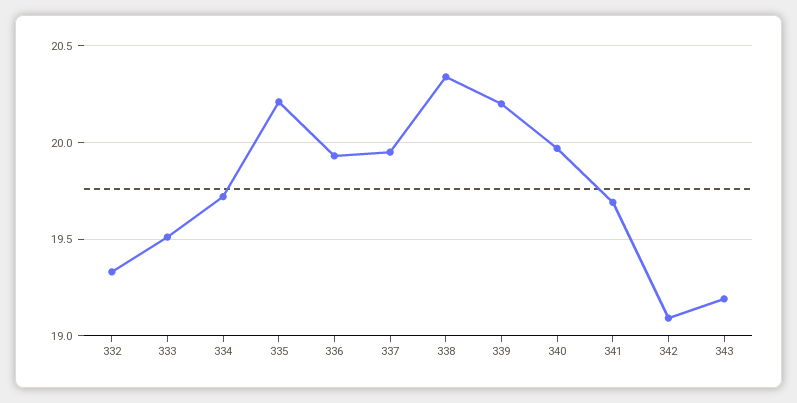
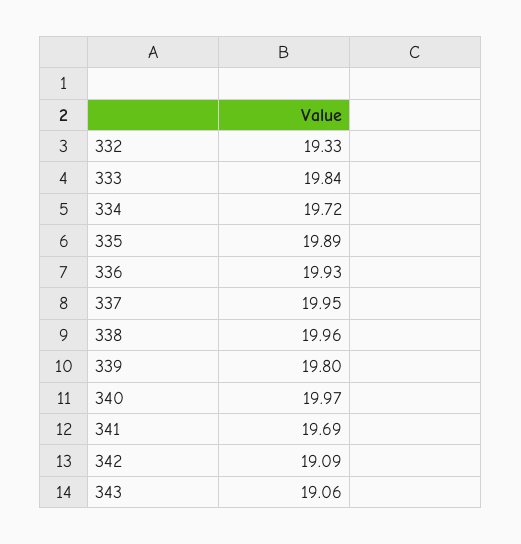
333: 19.5 -> 19.84
335: 20.2 -> 19.89
338: 20.35 -> 19.96
339: 20.2 -> 19.8
343: 19.2 -> 19.06

